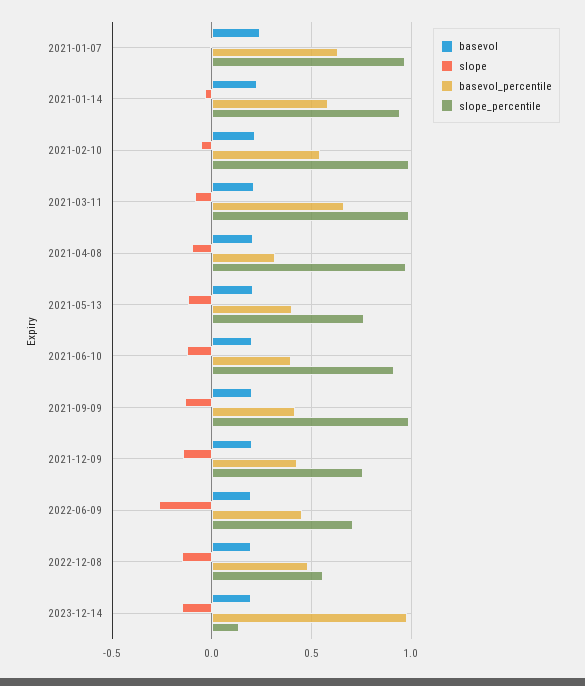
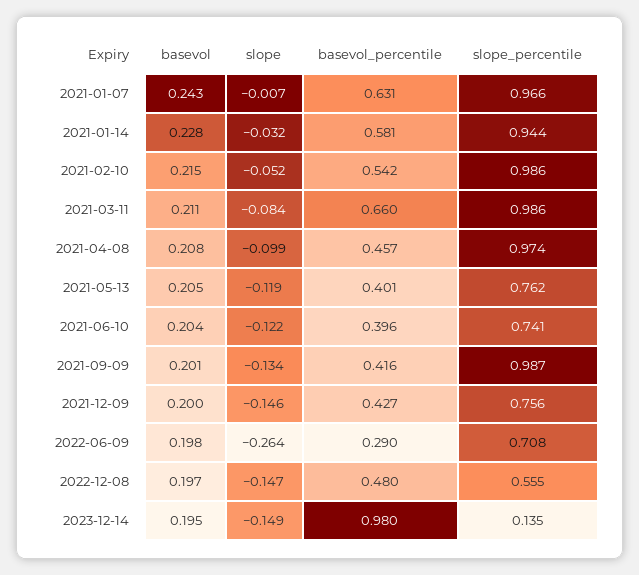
basevol_percentile, 2021-04-08: 0.3 -> 0.457
slope_percentile, 2021-06-10: 0.9 -> 0.741
basevol_percentile, 2022-06-09: 0.45 -> 0.29

